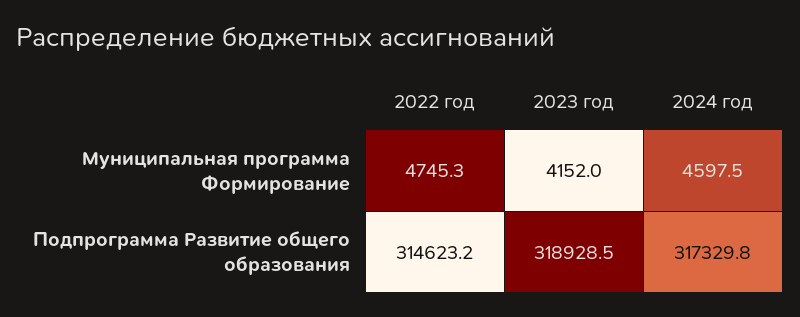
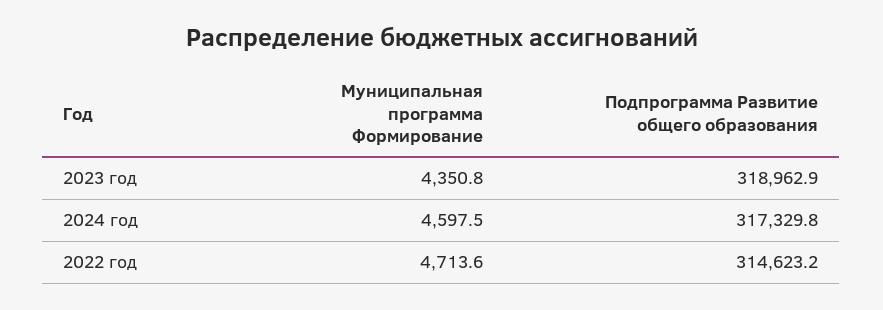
2022 год, Муниципальная программа Формирование: 4745.3 -> 4713.6
2023 год, Муниципальная программа Формирование: 4152 -> 4350.8
2023 год, Подпрограмма Развитие общего образования: 318928.5 -> 318962.9

